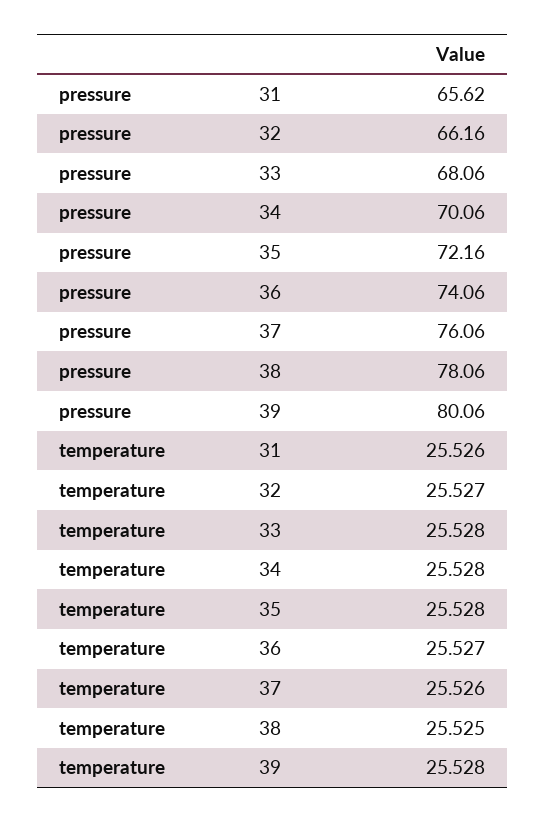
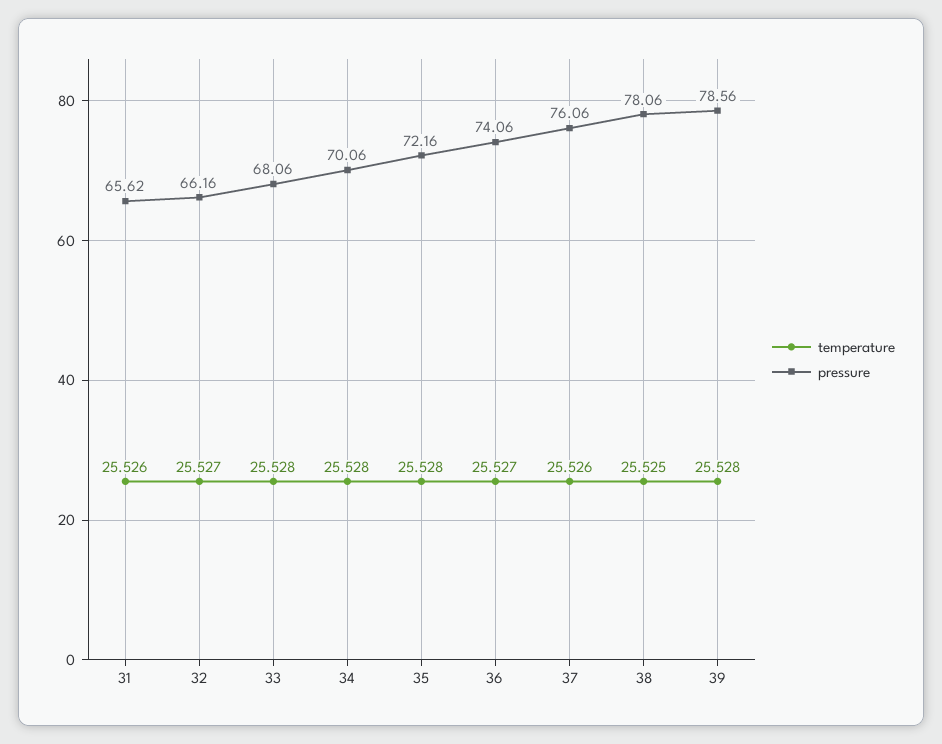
pressure, 39: 80.06 -> 78.56

